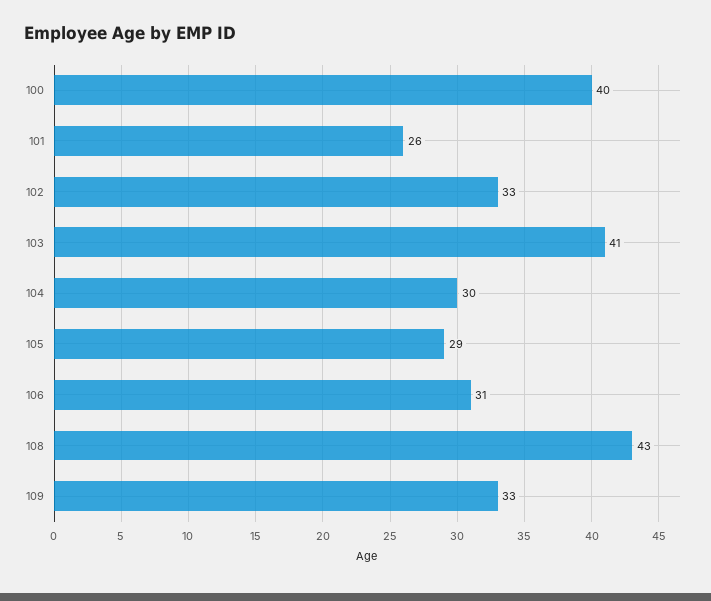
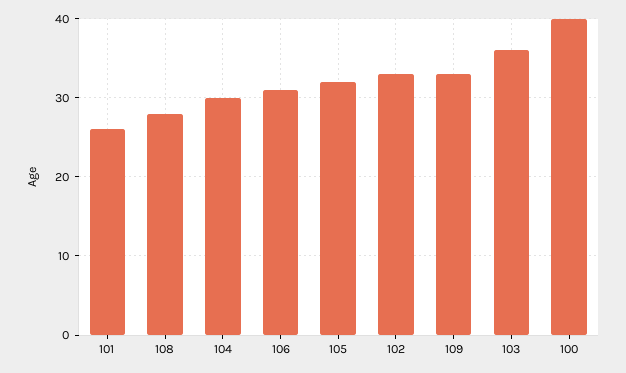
103: 41 -> 36
105: 29 -> 32
108: 43 -> 28

